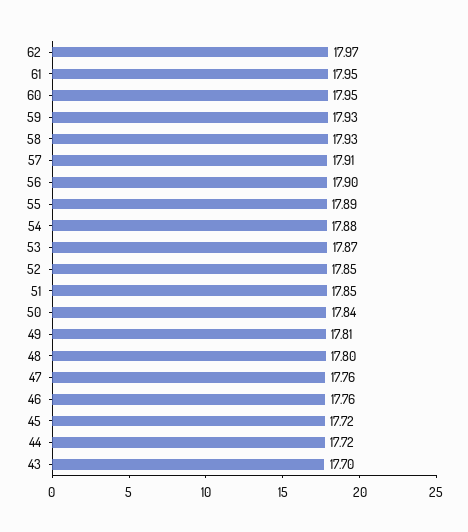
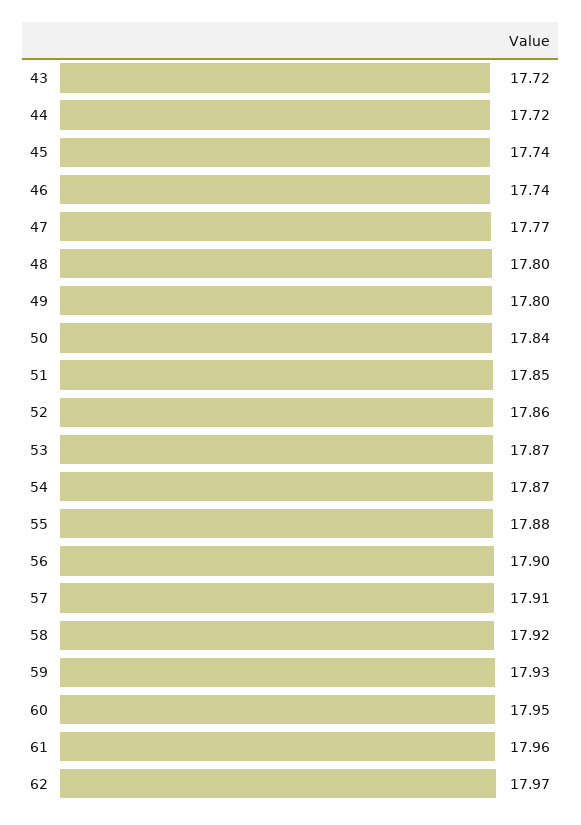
61: 17.95 -> 17.96
58: 17.93 -> 17.92
55: 17.89 -> 17.88
54: 17.88 -> 17.87
52: 17.85 -> 17.86
49: 17.81 -> 17.8
47: 17.76 -> 17.77
46: 17.76 -> 17.74
45: 17.72 -> 17.74
43: 17.7 -> 17.72

